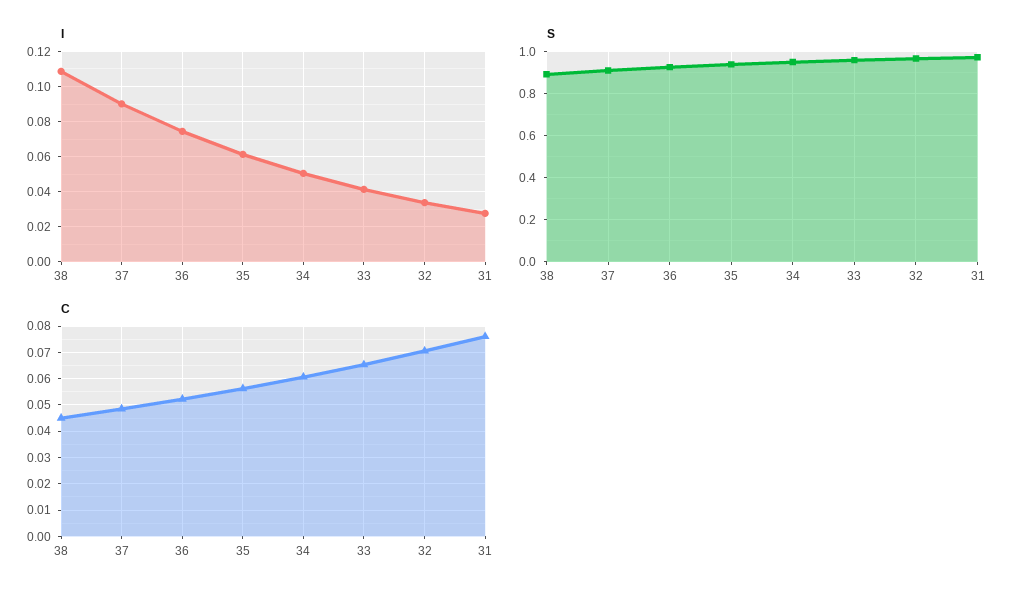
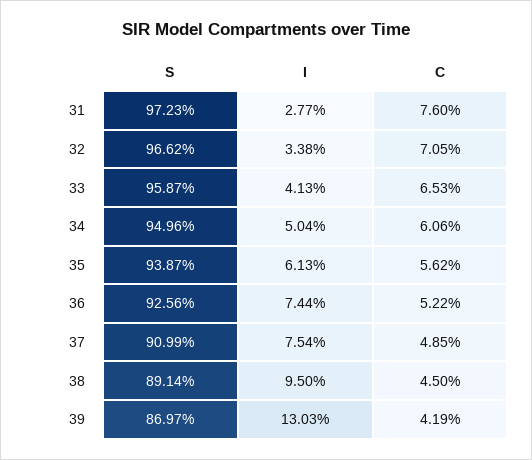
I, 38: 0.11 -> 0.095
I, 37: 0.09 -> 0.0754
S, 39: none -> 0.8697
I, 39: none -> 0.1303
C, 39: none -> 0.0419

